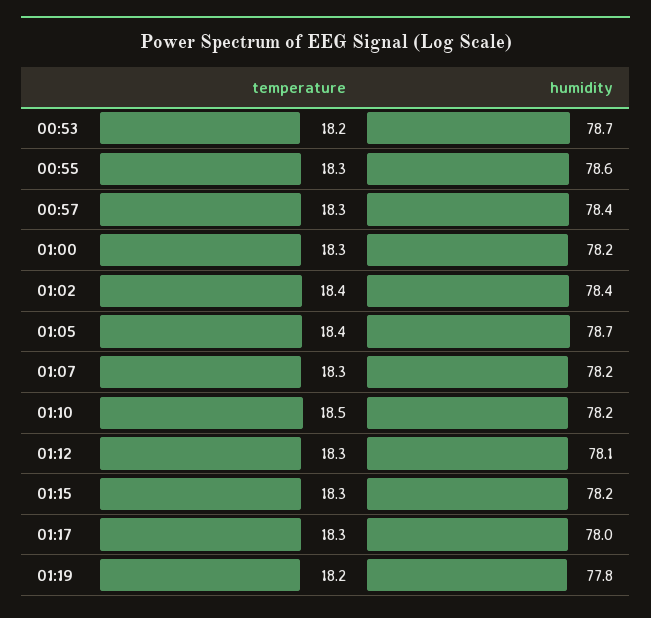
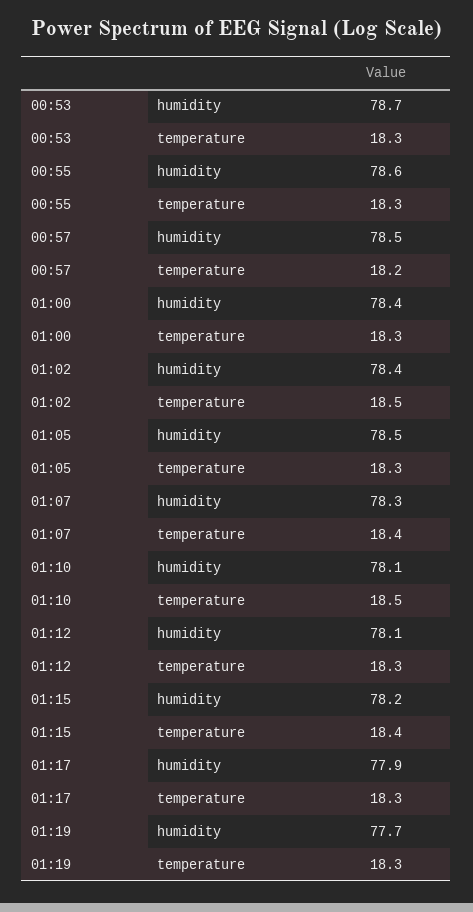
temperature, 00:53: 18.2 -> 18.3
temperature, 00:57: 18.3 -> 18.2
humidity, 00:57: 78.4 -> 78.5
humidity, 01:00: 78.2 -> 78.4
temperature, 01:02: 18.4 -> 18.5
temperature, 01:05: 18.4 -> 18.3
humidity, 01:05: 78.7 -> 78.5
temperature, 01:07: 18.3 -> 18.4
humidity, 01:07: 78.2 -> 78.3
humidity, 01:10: 78.2 -> 78.1
temperature, 01:15: 18.3 -> 18.4
humidity, 01:17: 78 -> 77.9
temperature, 01:19: 18.2 -> 18.3
humidity, 01:19: 77.8 -> 77.7

